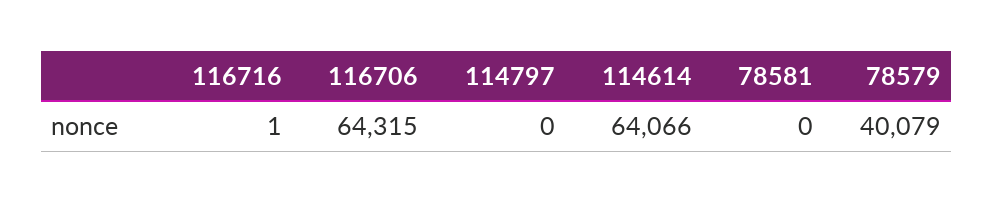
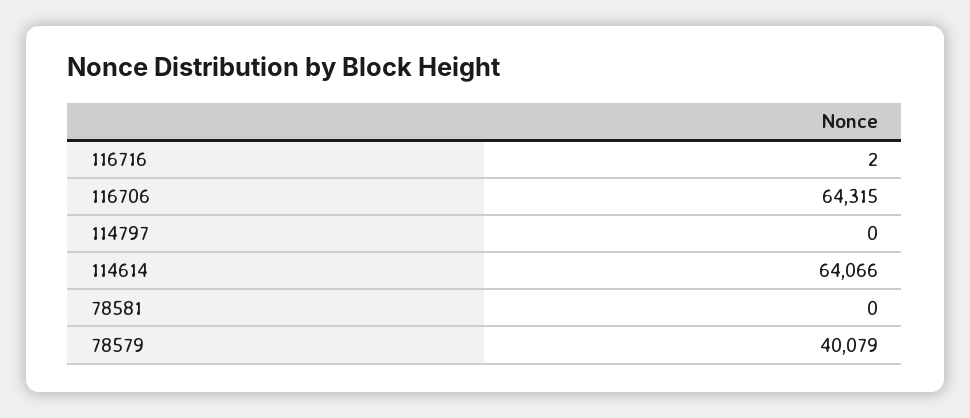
116716: 1 -> 2

